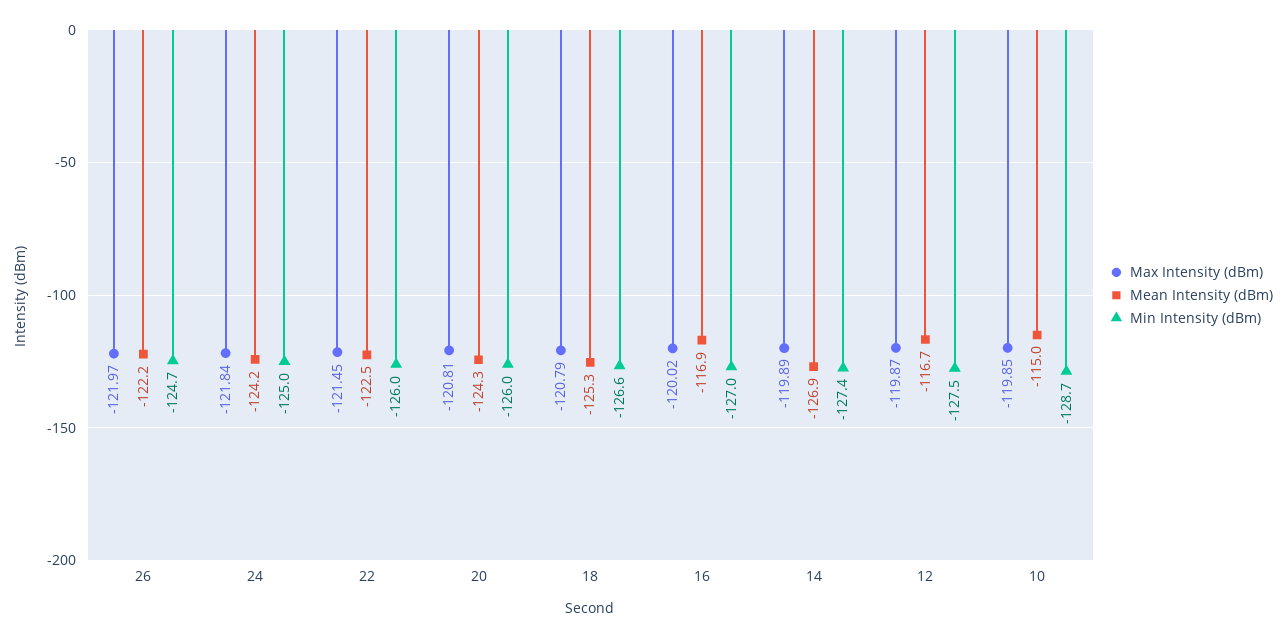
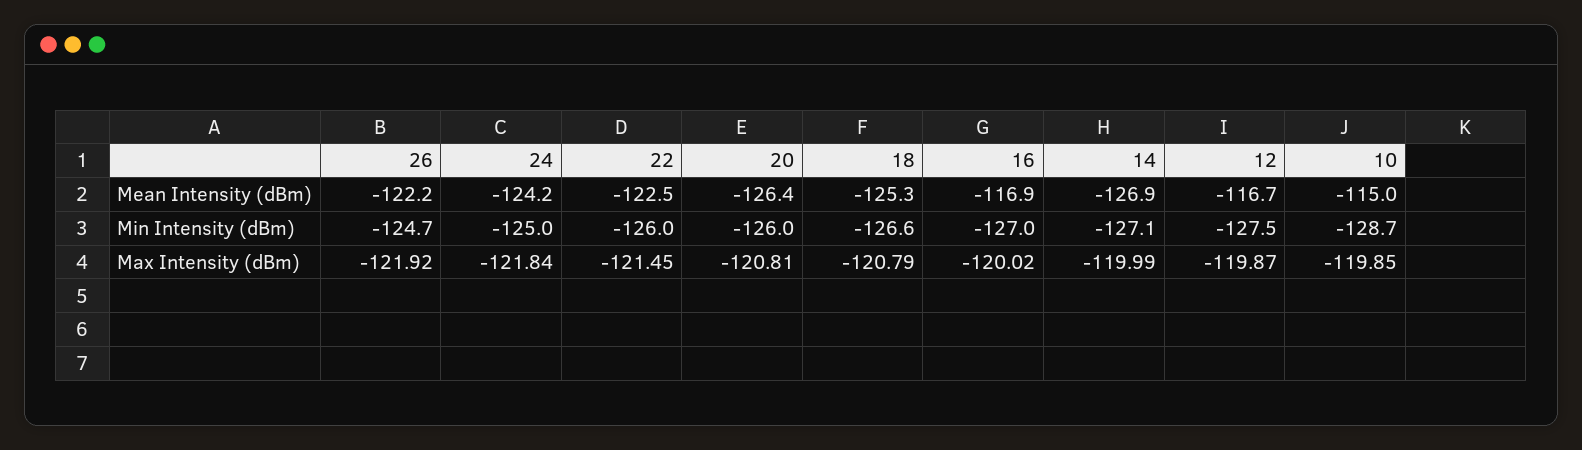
Max Intensity (dBm), 26: -121.97 -> -121.92
Mean Intensity (dBm), 20: -124.3 -> -126.4
Max Intensity (dBm), 14: -119.89 -> -119.99
Min Intensity (dBm), 14: -127.4 -> -127.1

